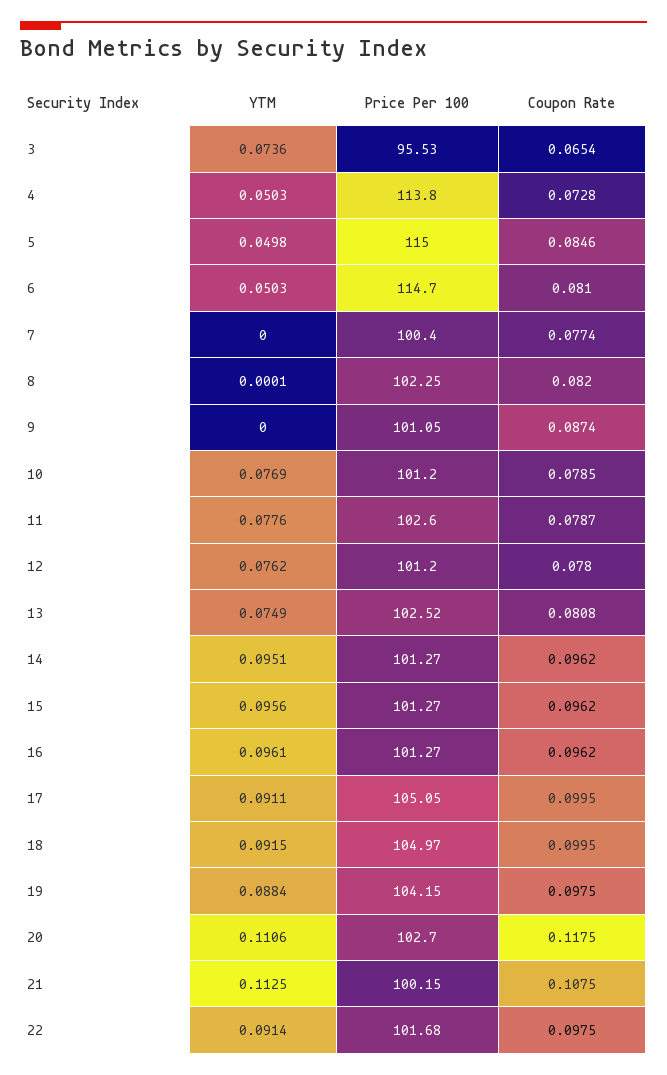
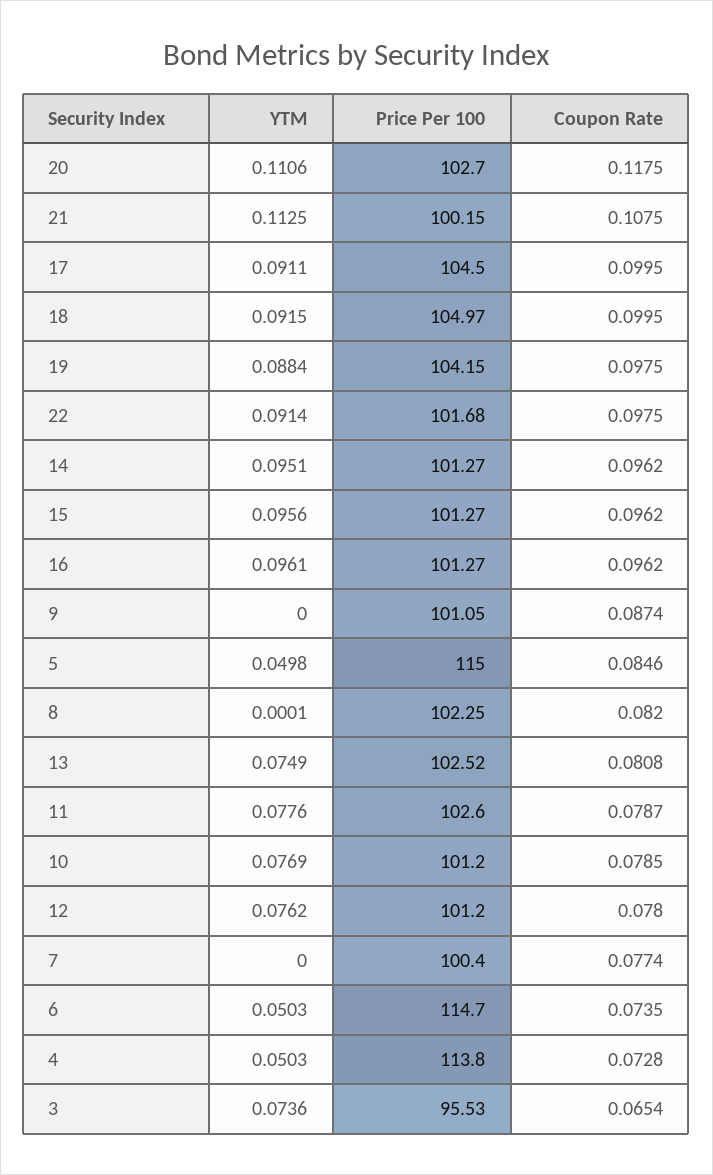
Coupon Rate, 6: 0.081 -> 0.0735
Price Per 100, 17: 105.05 -> 104.5

